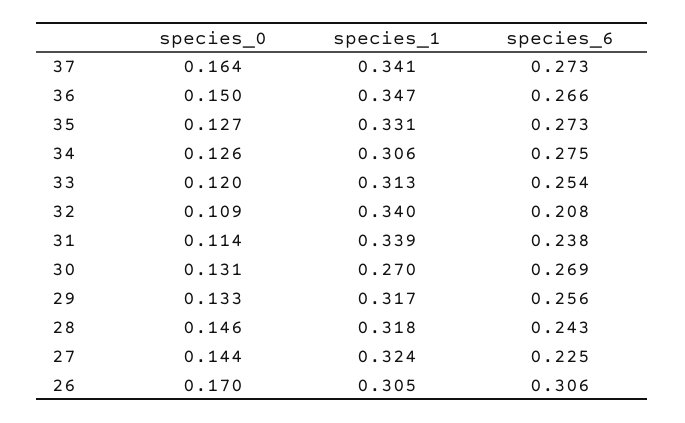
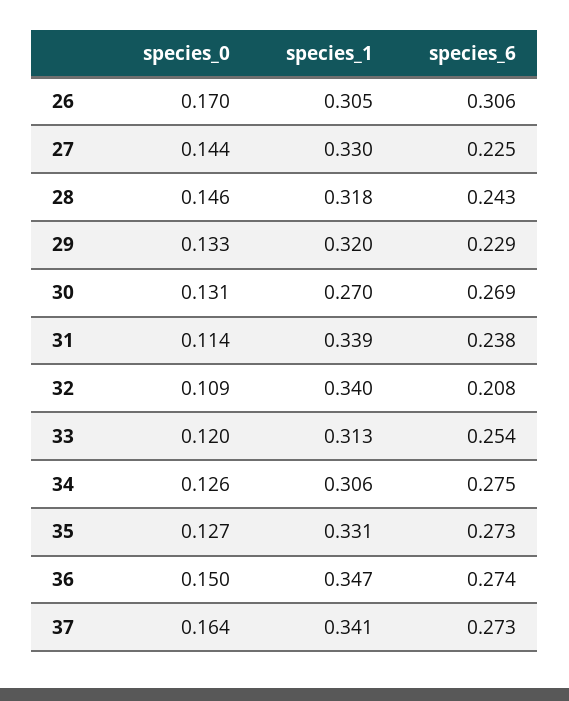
species_6, 36: 0.266 -> 0.274
species_1, 29: 0.317 -> 0.32
species_6, 29: 0.256 -> 0.229
species_1, 27: 0.324 -> 0.33

